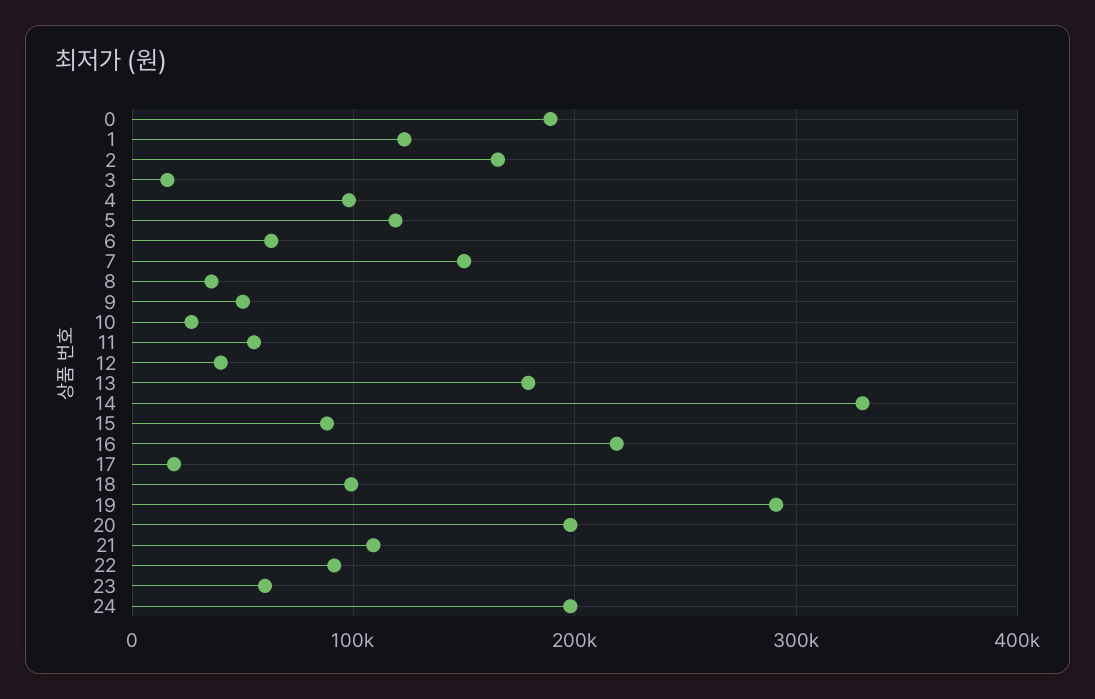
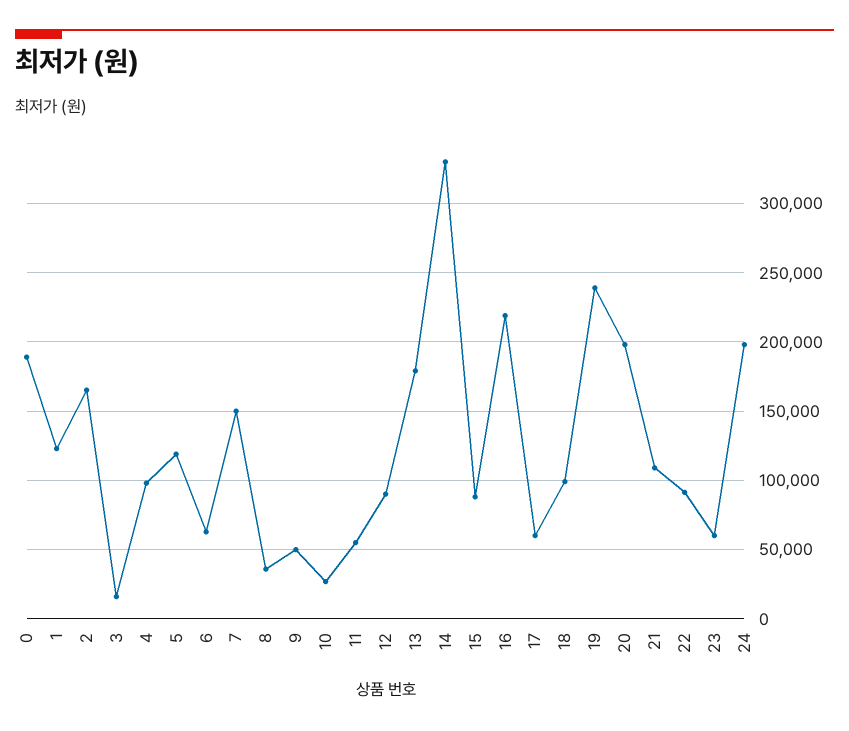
12: 40000 -> 90000
17: 20000 -> 60000
19: 290000 -> 240000

